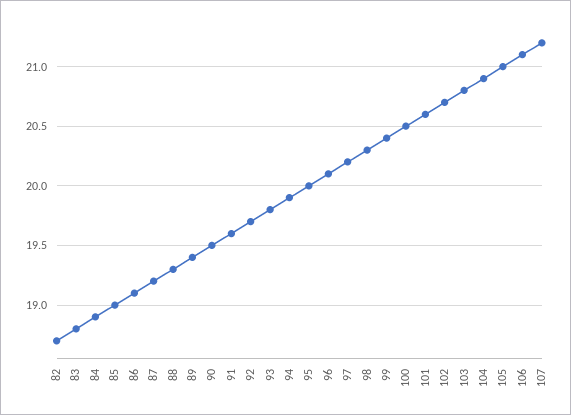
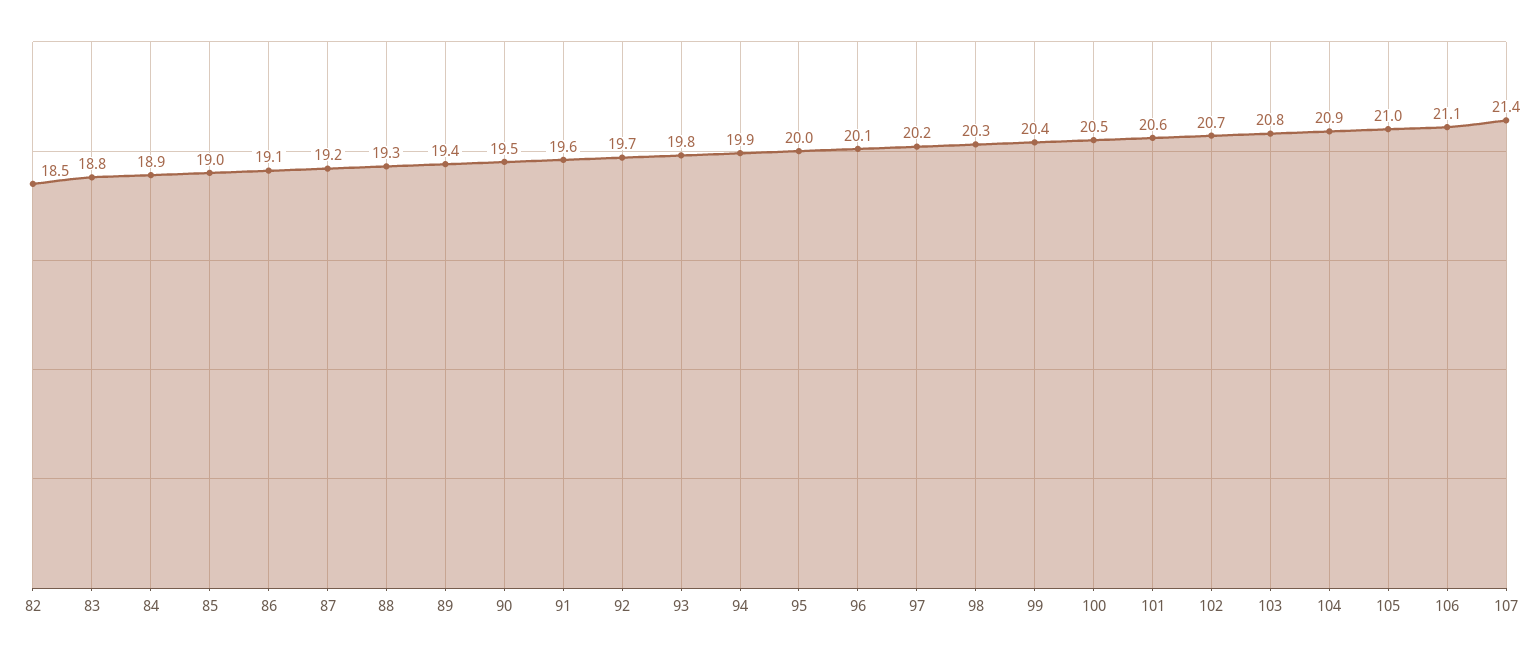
82: 18.7 -> 18.5
107: 21.2 -> 21.4

